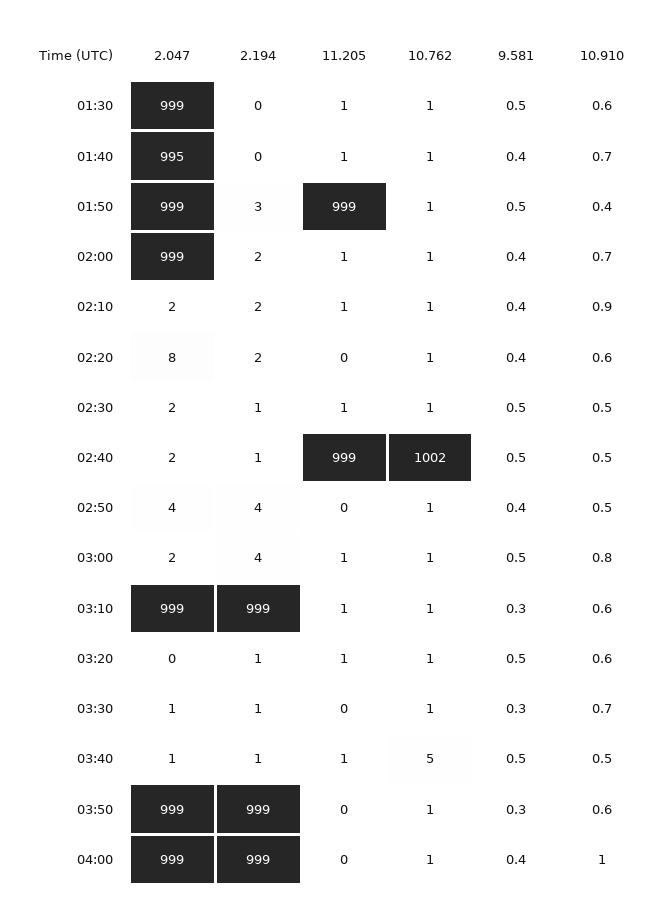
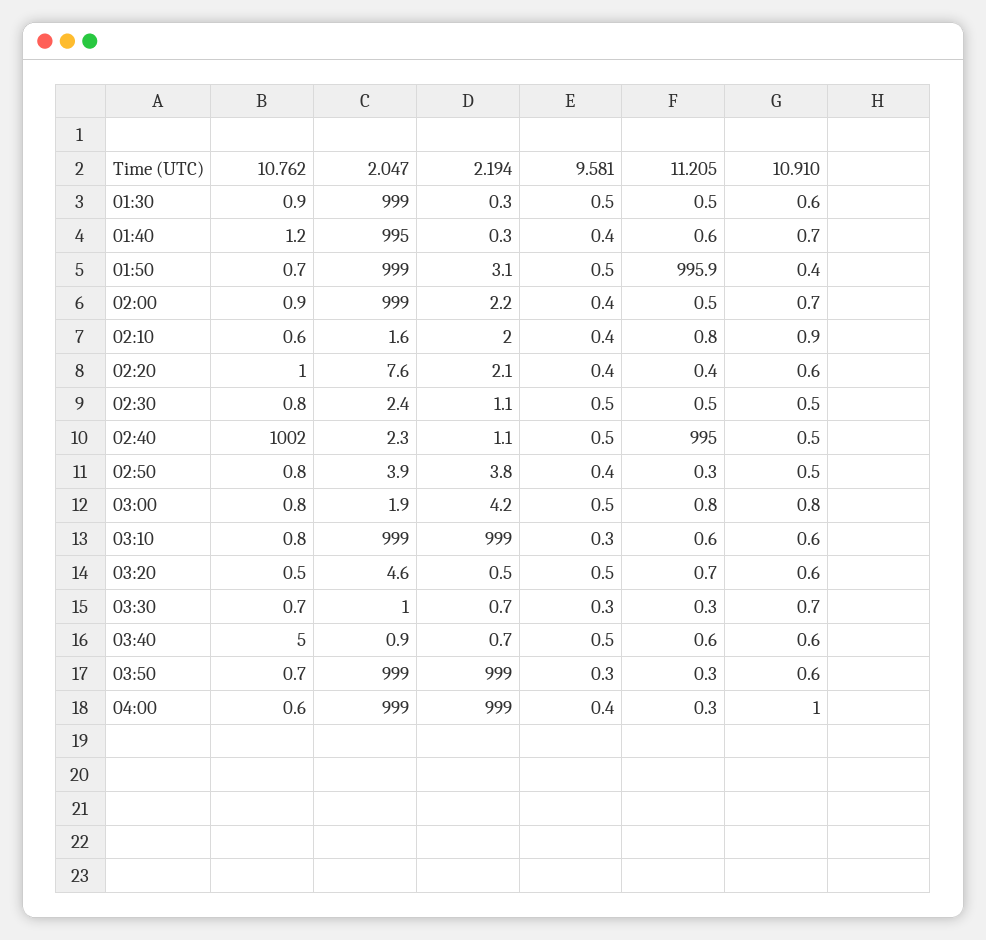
11.205, 01:50: 999 -> 995.9
11.205, 02:40: 999 -> 995
2.047, 03:20: 0 -> 4.6
10.910, 03:40: 0.5 -> 0.6

